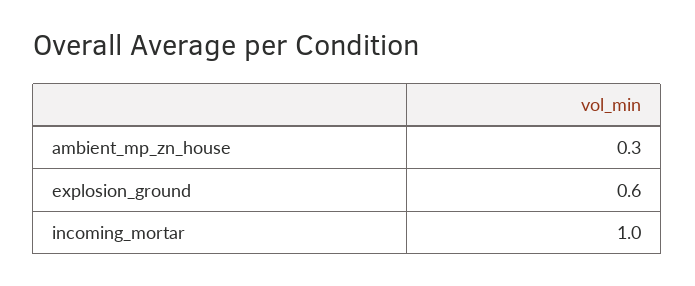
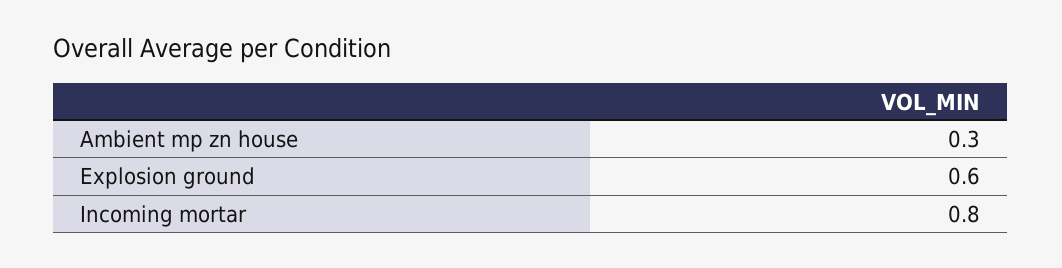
incoming_mortar: 1 -> 0.8

